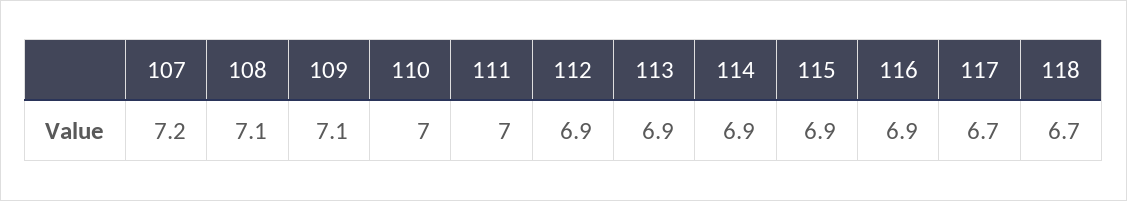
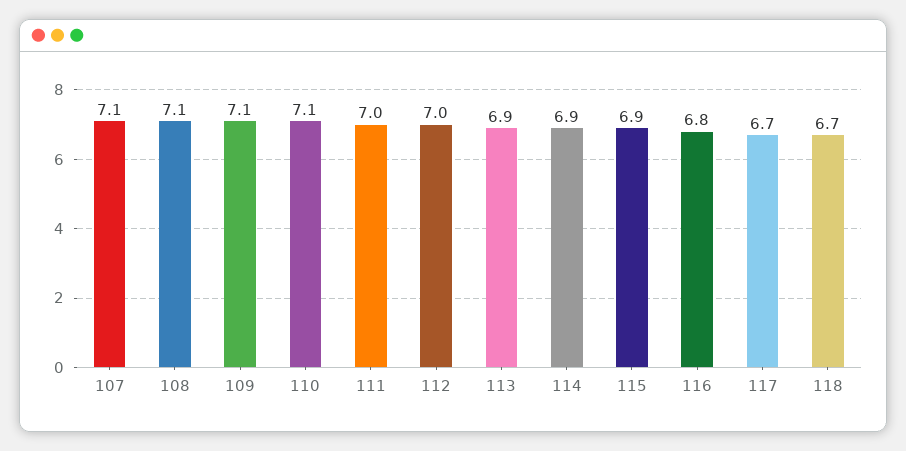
107: 7.2 -> 7.1
110: 7 -> 7.1
112: 6.9 -> 7
116: 6.9 -> 6.8

